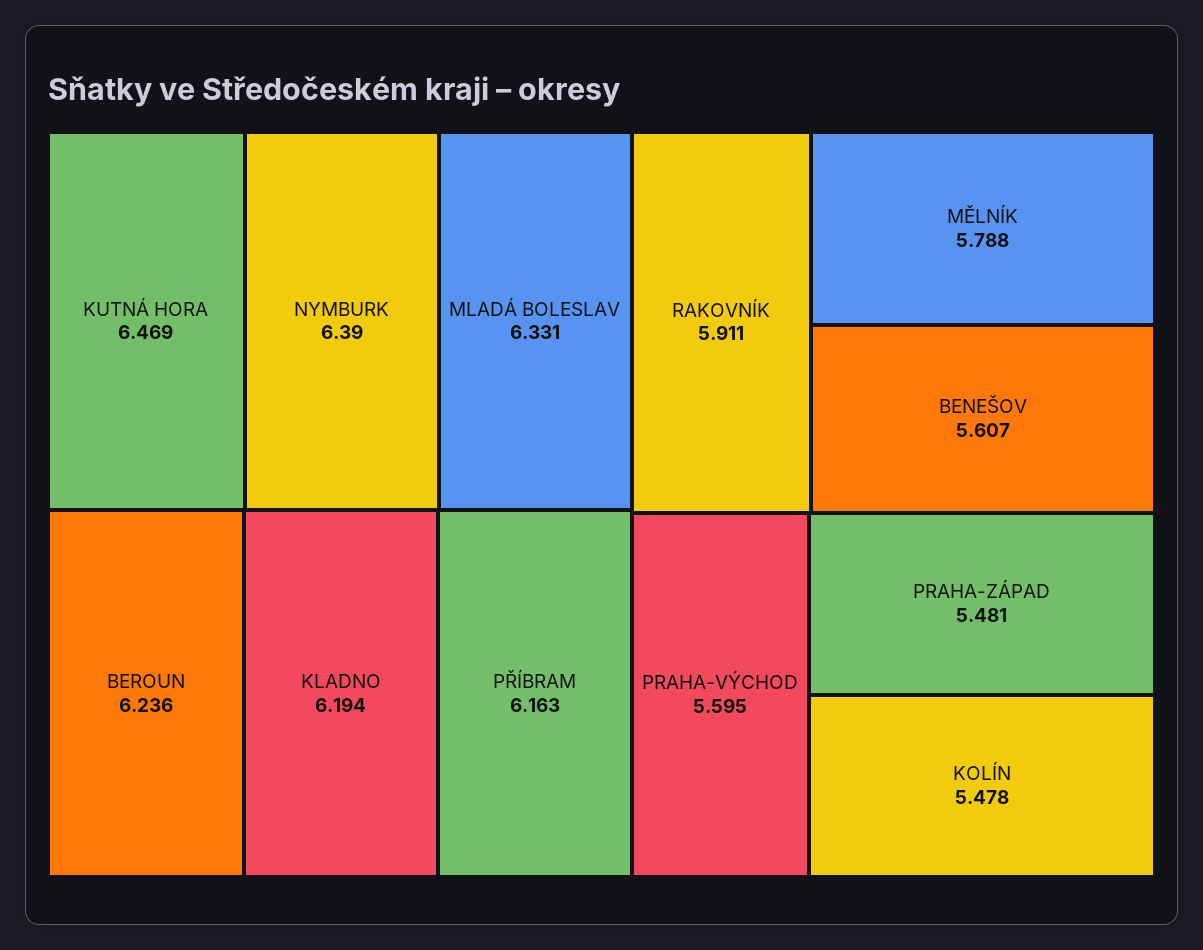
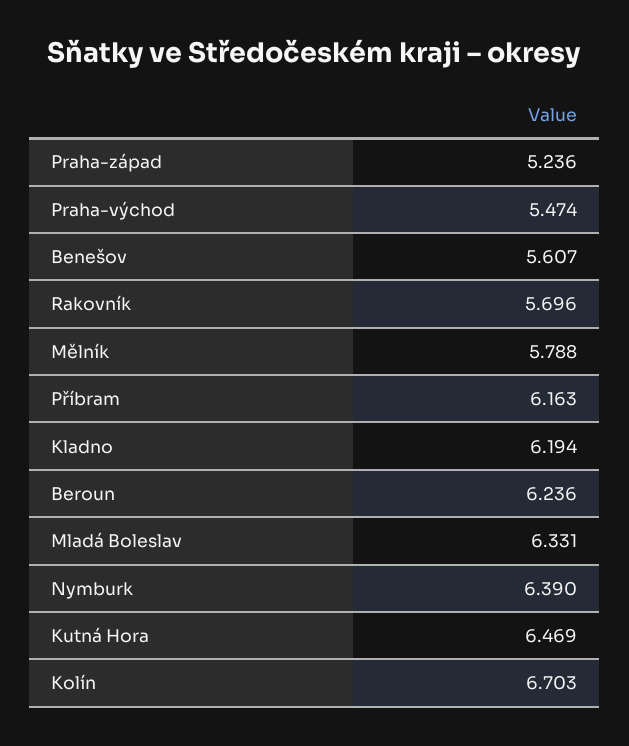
RAKOVNÍK: 5.911 -> 5.696
PRAHA-VÝCHOD: 5.595 -> 5.474
PRAHA-ZÁPAD: 5.481 -> 5.236
KOLÍN: 5.478 -> 6.703

